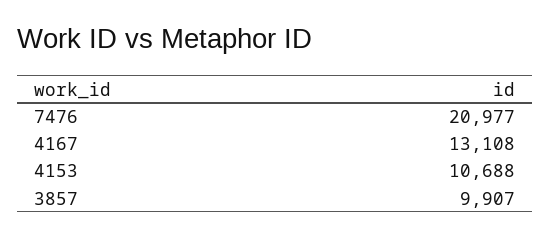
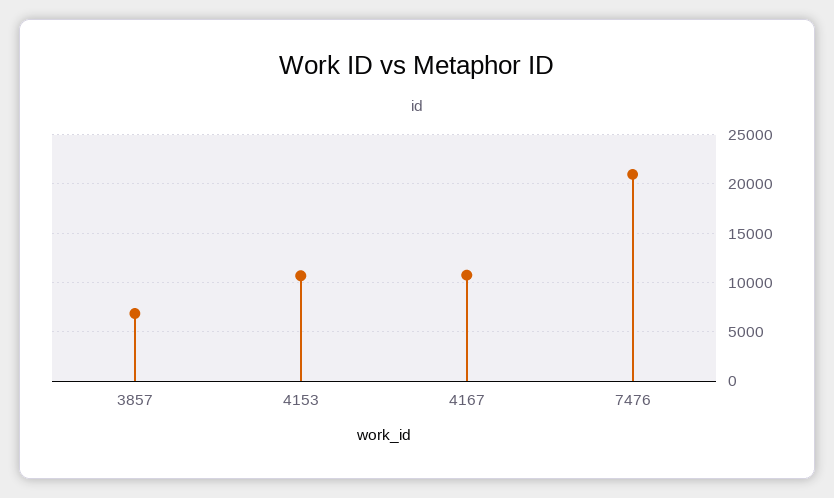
4167: 13108 -> 11000
3857: 9907 -> 7000

